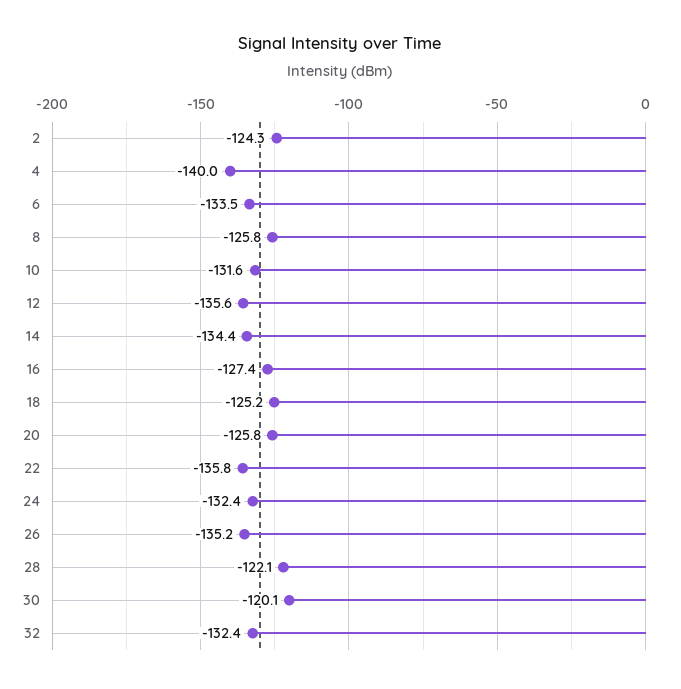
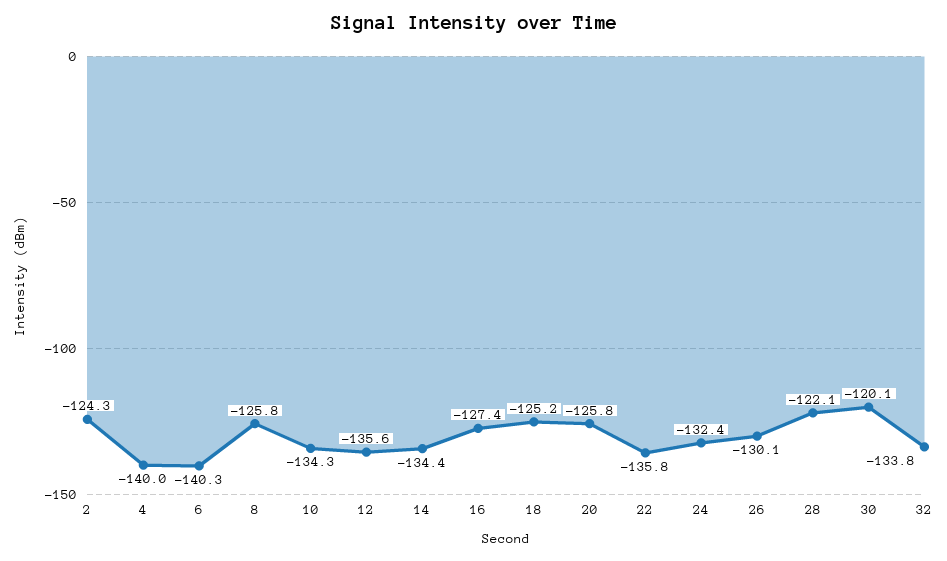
6: -133.5 -> -140.3
10: -131.6 -> -134.3
26: -135.2 -> -130.1
32: -132.4 -> -133.8

